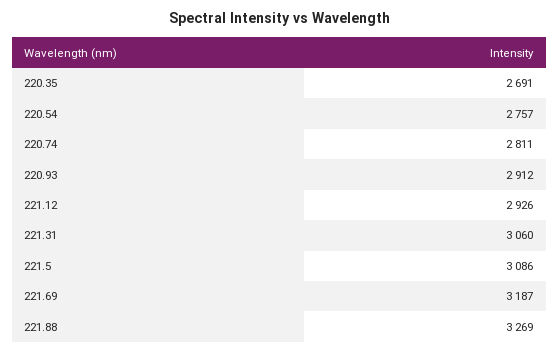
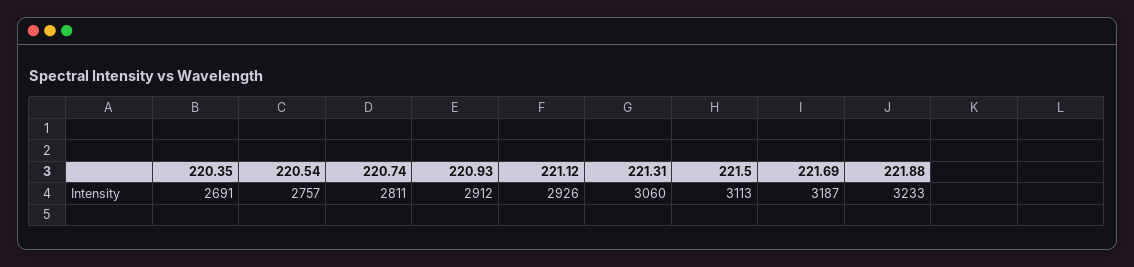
221.5: 3086 -> 3113
221.88: 3269 -> 3233

